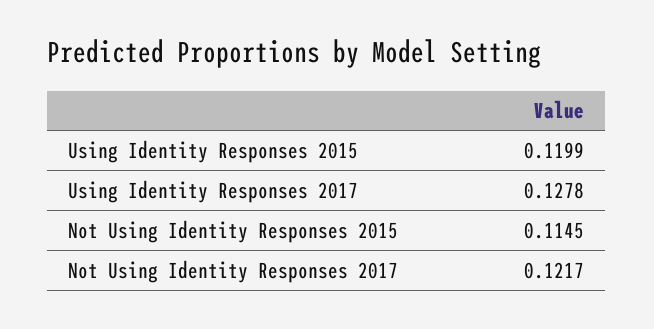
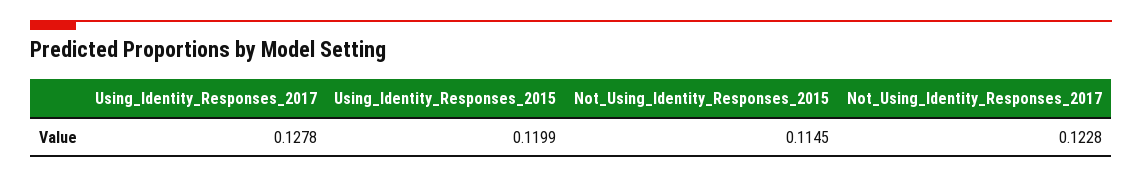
Not Using Identity Responses 2017: 0.1217 -> 0.1228

